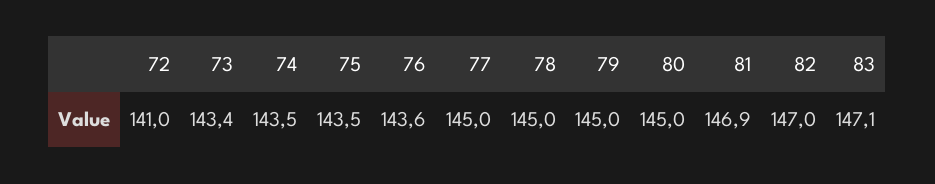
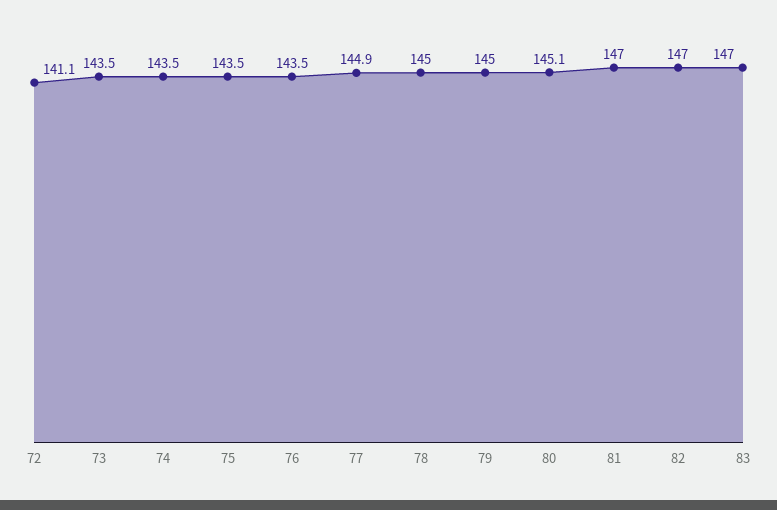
72: 141 -> 141.1
73: 143.4 -> 143.5
76: 143.6 -> 143.5
77: 145 -> 144.9
80: 145 -> 145.1
81: 146.9 -> 147
83: 147.1 -> 147

